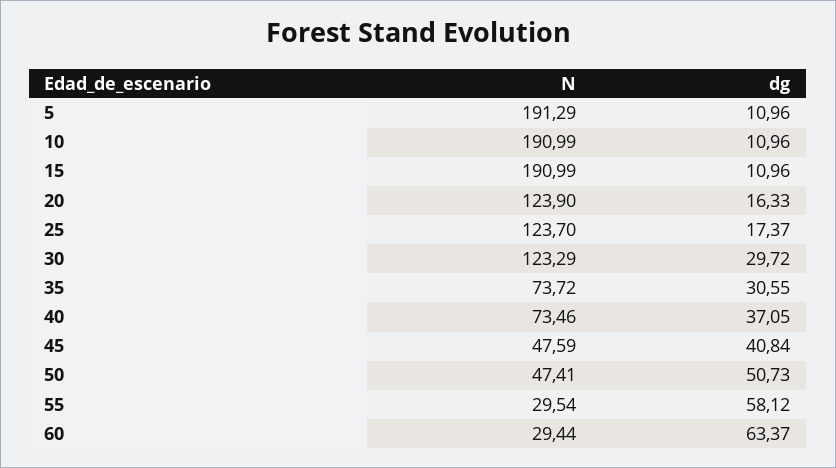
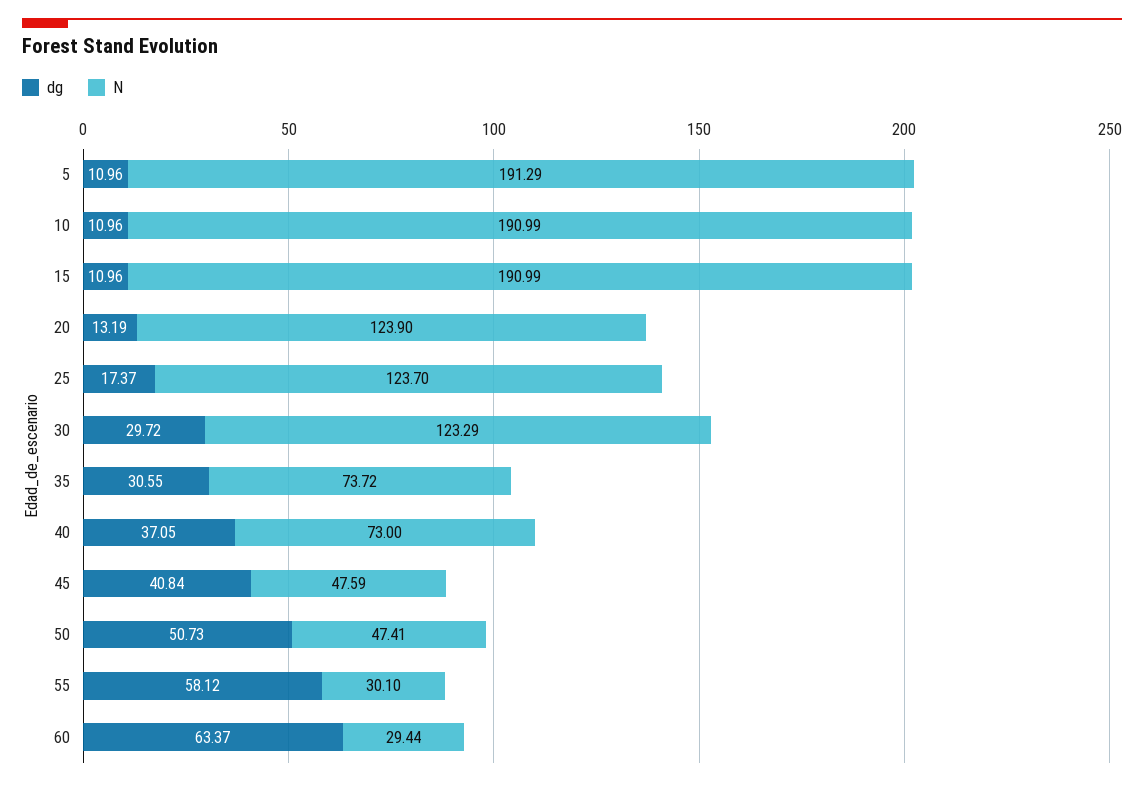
dg, 20: 16.33 -> 13.19
N, 40: 73.46 -> 73
N, 55: 29.54 -> 30.1

